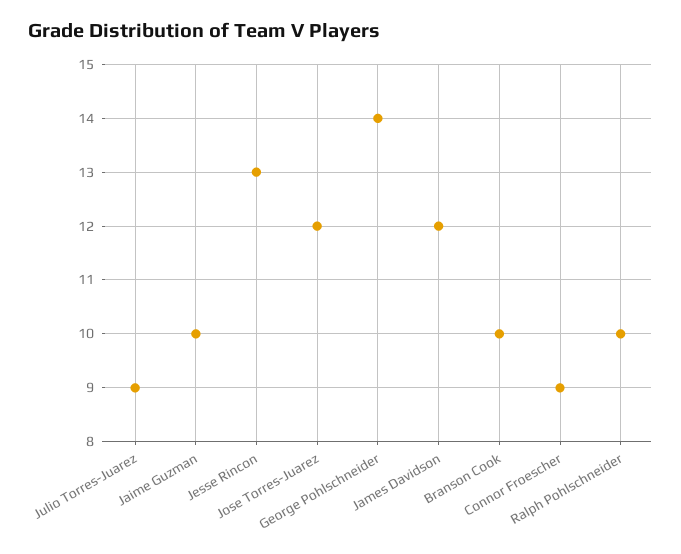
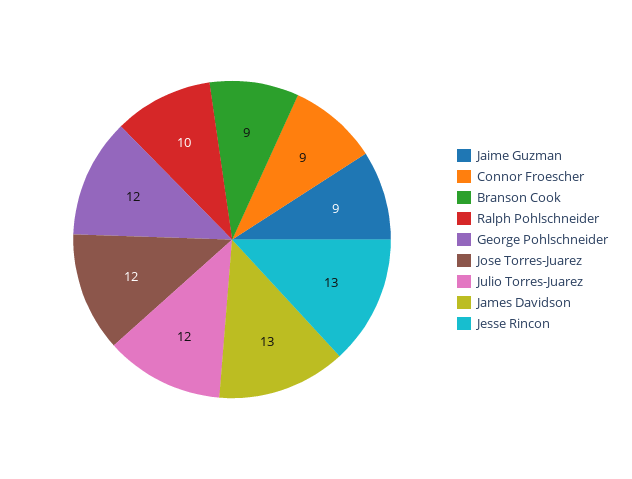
Julio Torres-Juarez: 9 -> 12
Jaime Guzman: 10 -> 9
George Pohlschneider: 14 -> 12
James Davidson: 12 -> 13
Branson Cook: 10 -> 9

